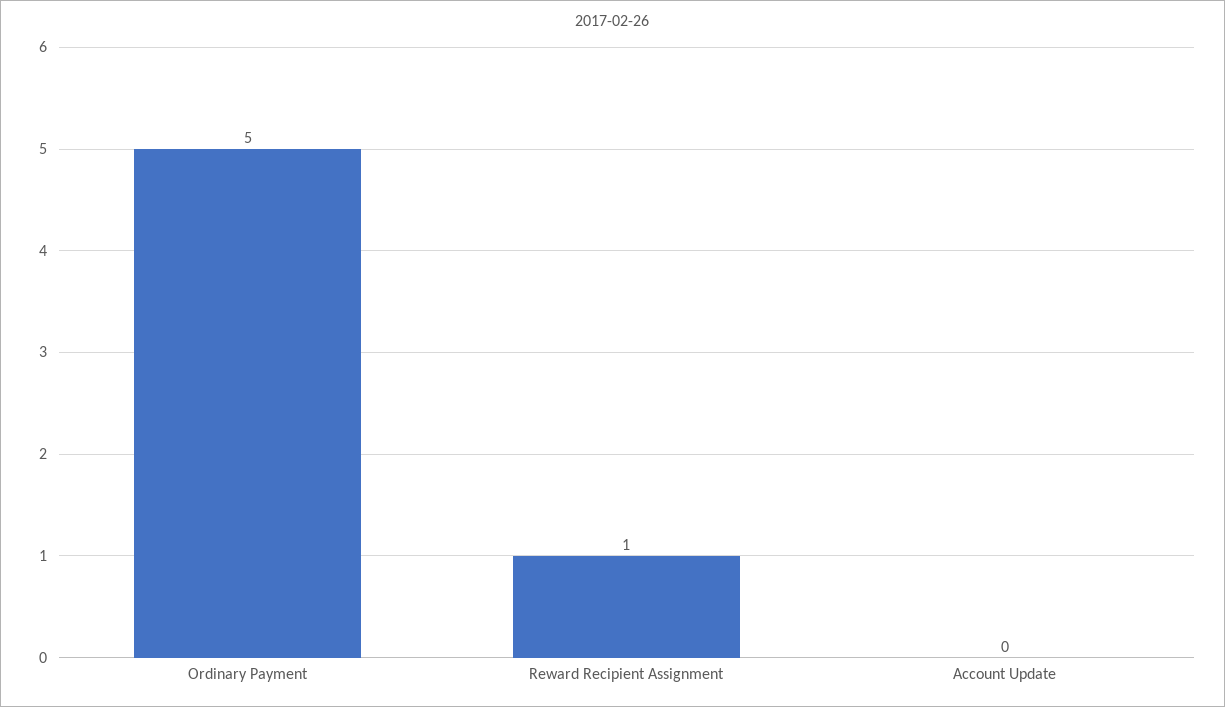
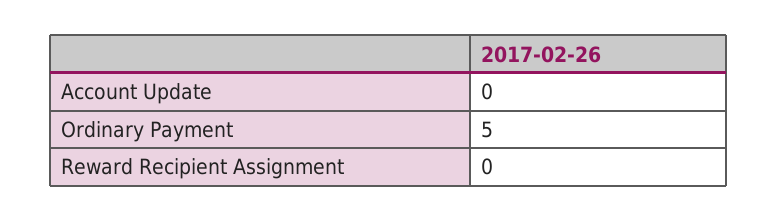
Reward Recipient Assignment: 1 -> 0

